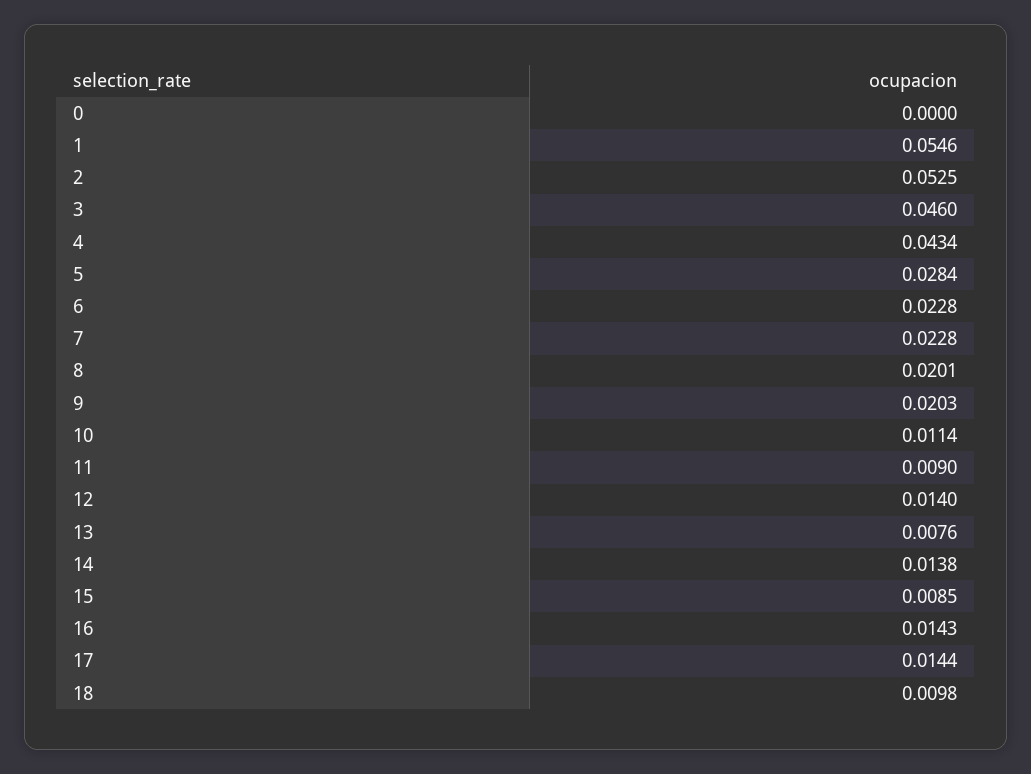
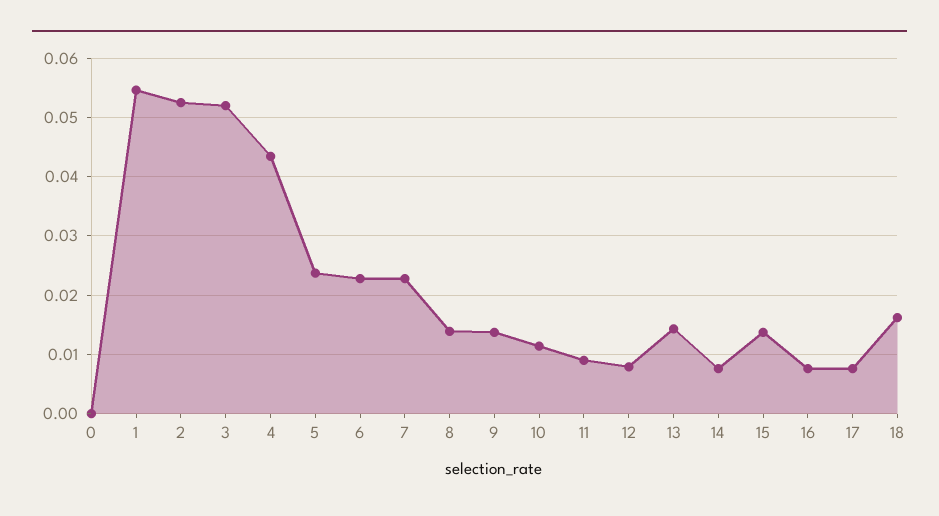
3: 0.046 -> 0.052
5: 0.0284 -> 0.024
8: 0.0201 -> 0.014
9: 0.0203 -> 0.014
12: 0.014 -> 0.008
13: 0.0076 -> 0.014
14: 0.0138 -> 0.008
15: 0.0085 -> 0.014
16: 0.0143 -> 0.008
17: 0.0144 -> 0.008
18: 0.0098 -> 0.016

